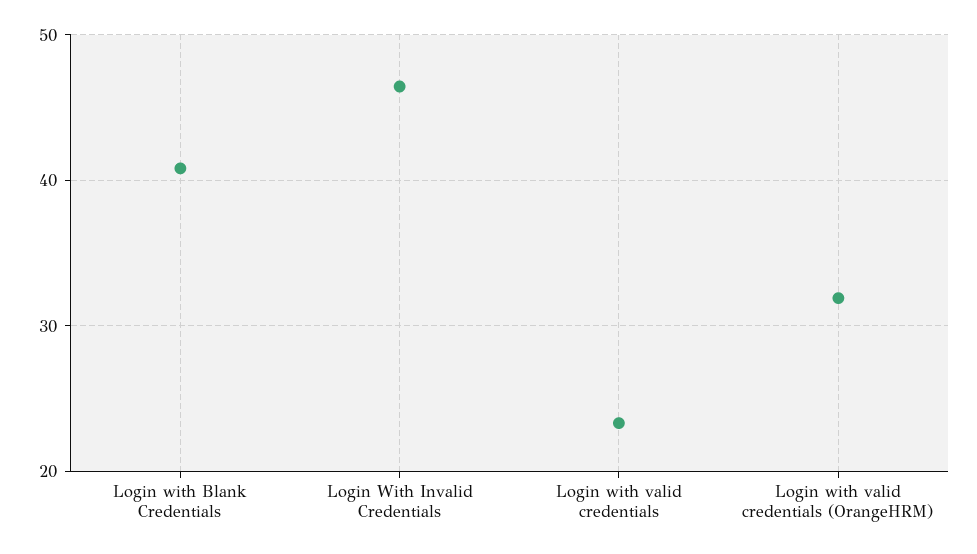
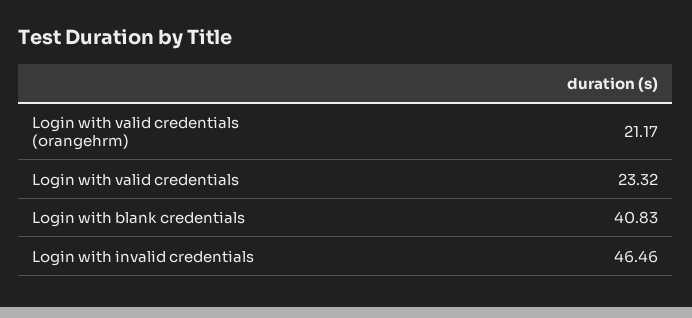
Login with valid credentials (OrangeHRM): 32 -> 21.17

